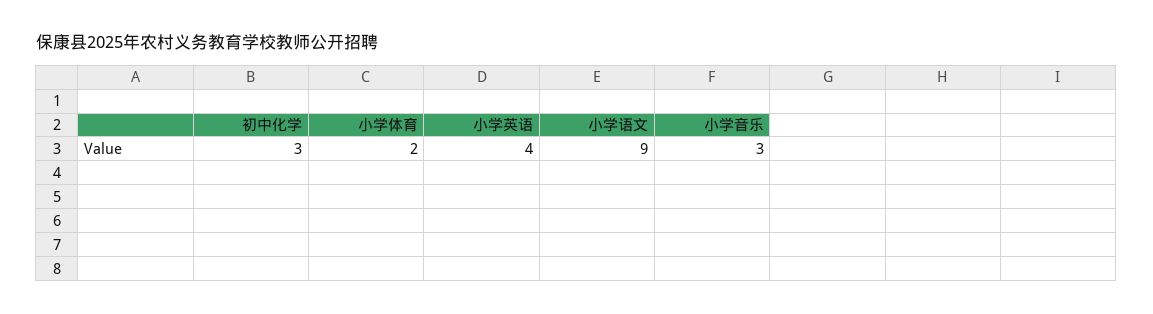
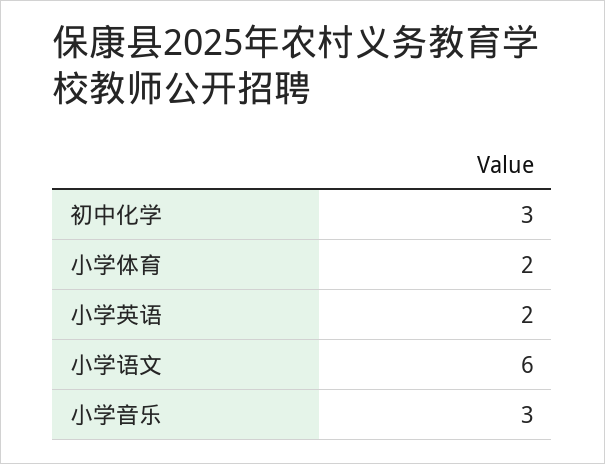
小学英语: 4 -> 2
小学语文: 9 -> 6

